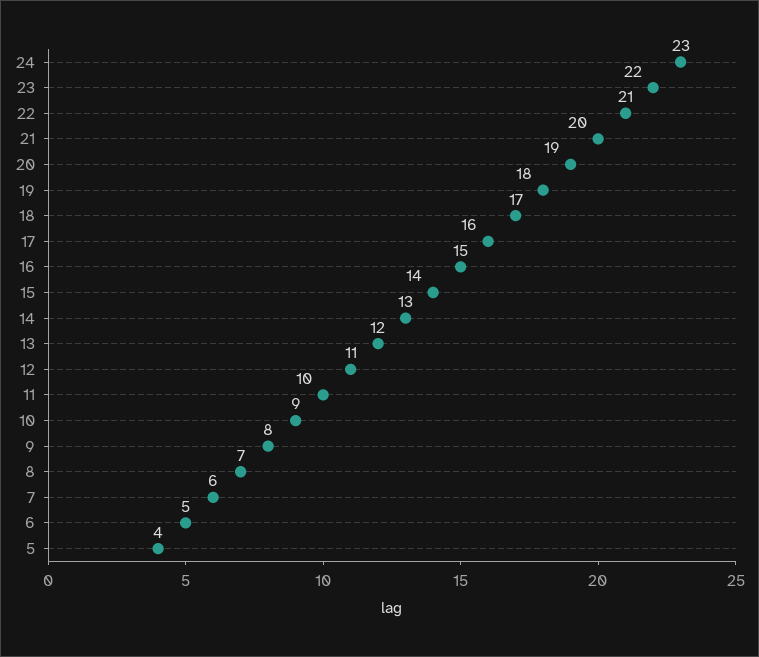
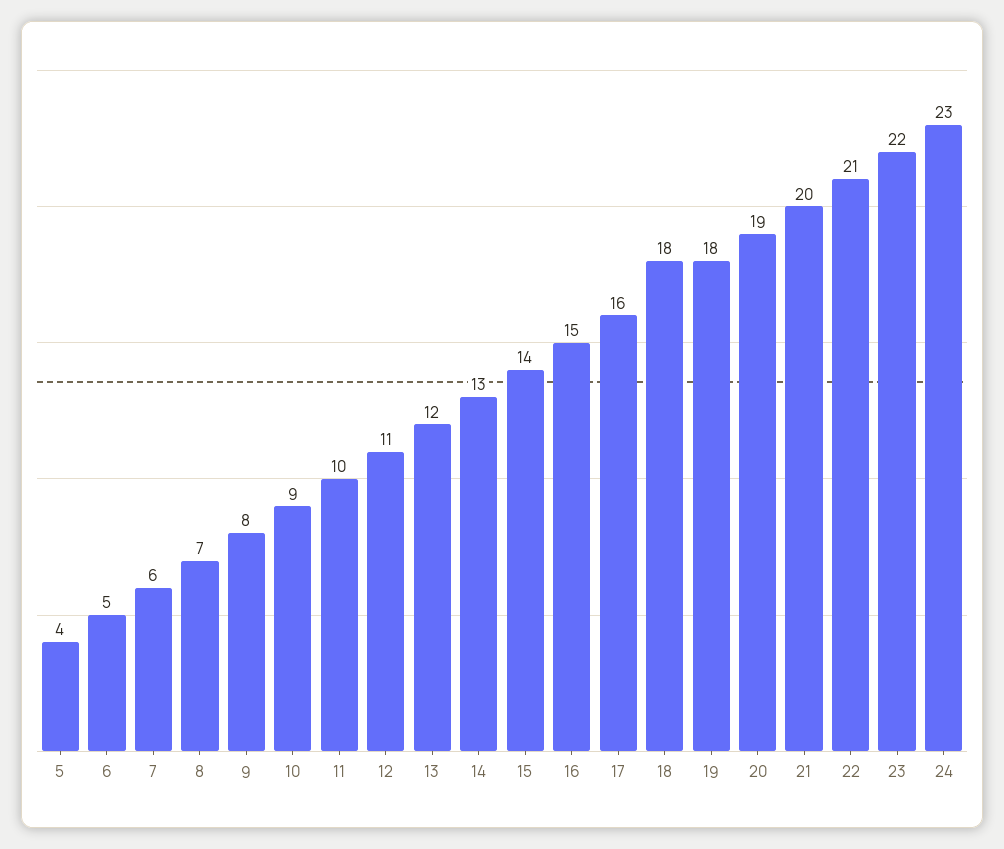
18: 17 -> 18

